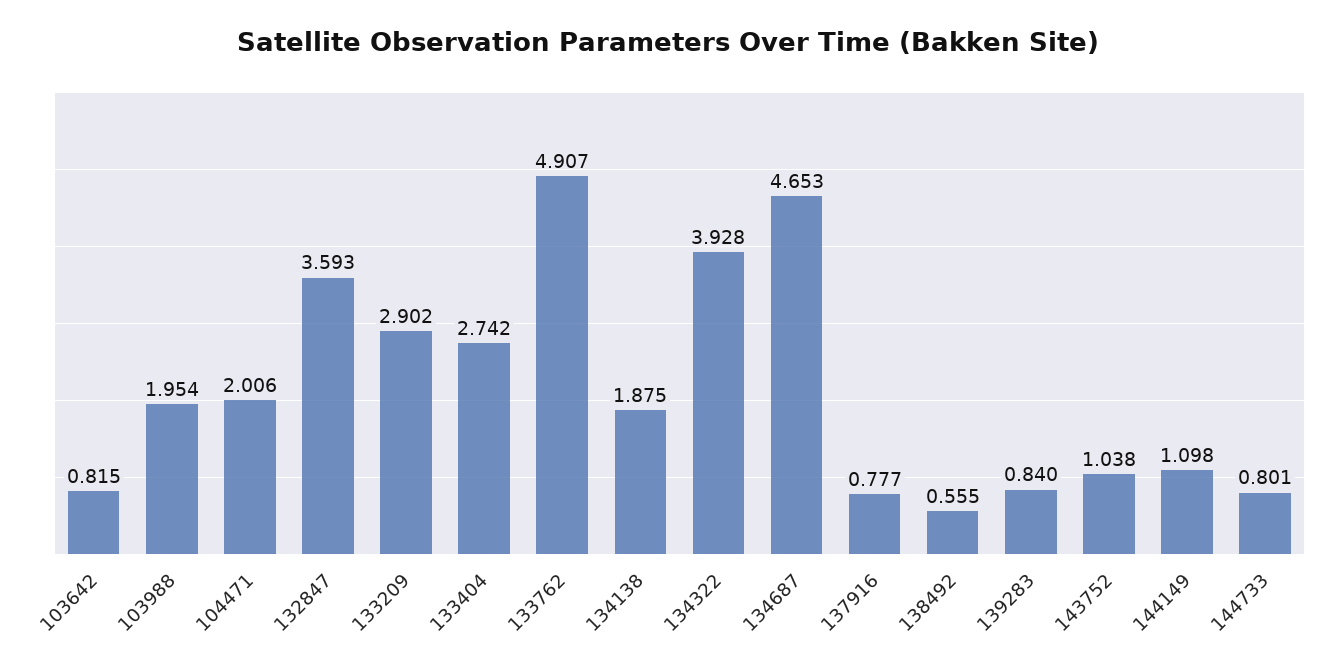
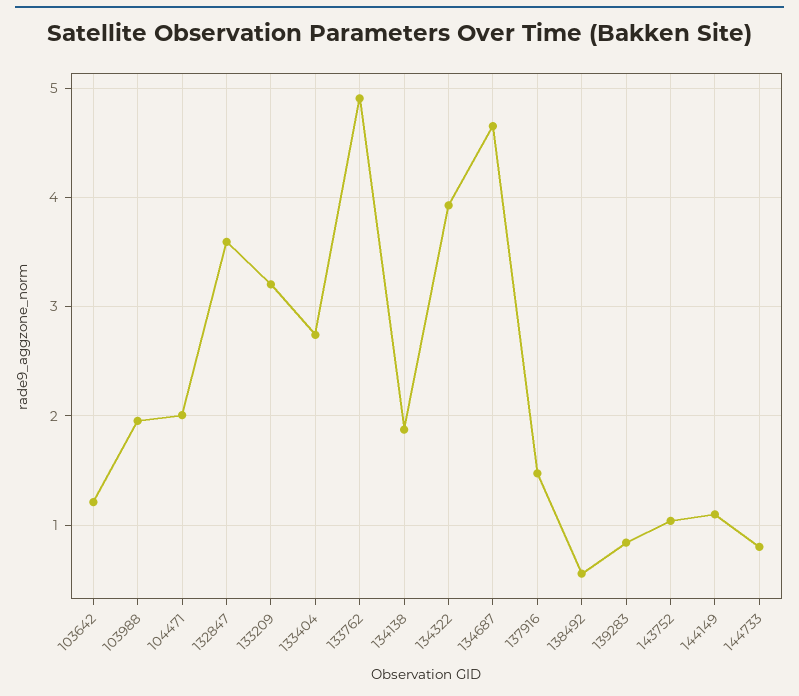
103642: 0.815 -> 1.2
133209: 2.902 -> 3.2
137916: 0.777 -> 1.5

